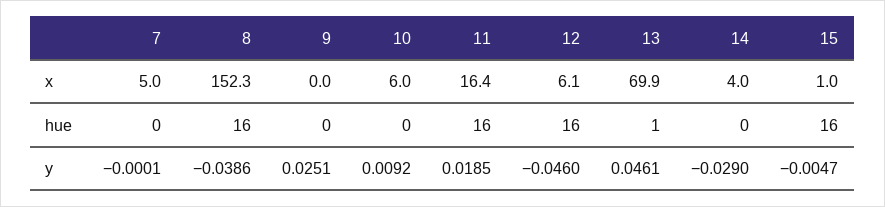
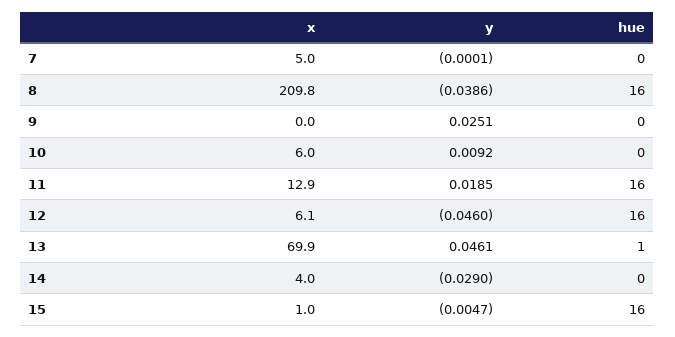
8, x: 152.3 -> 209.8
11, x: 16.4 -> 12.9

